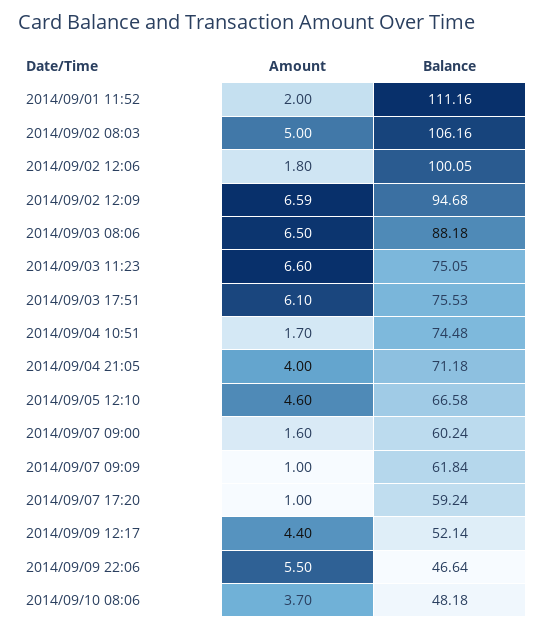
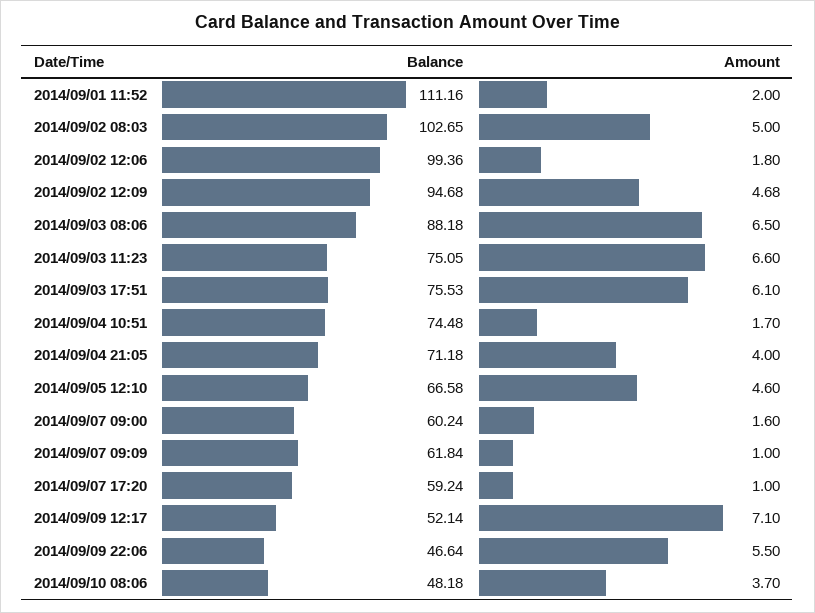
Balance, 2014/09/02 08:03: 106.16 -> 102.65
Balance, 2014/09/02 12:06: 100.05 -> 99.36
Amount, 2014/09/02 12:09: 6.59 -> 4.68
Amount, 2014/09/09 12:17: 4.4 -> 7.1

